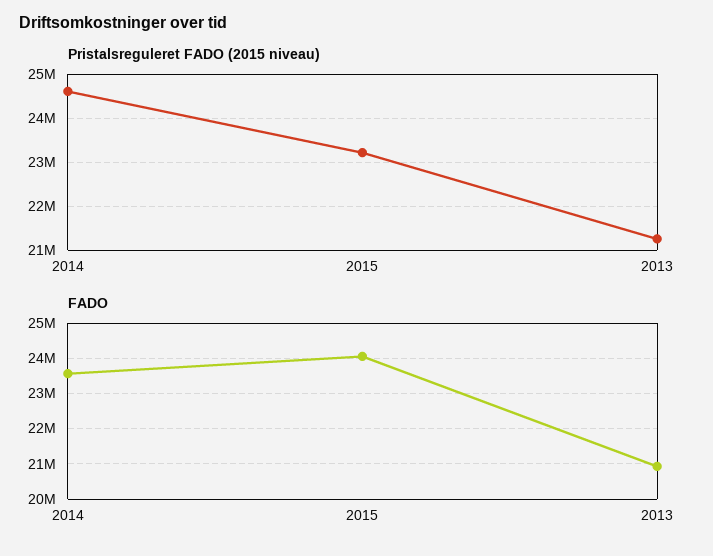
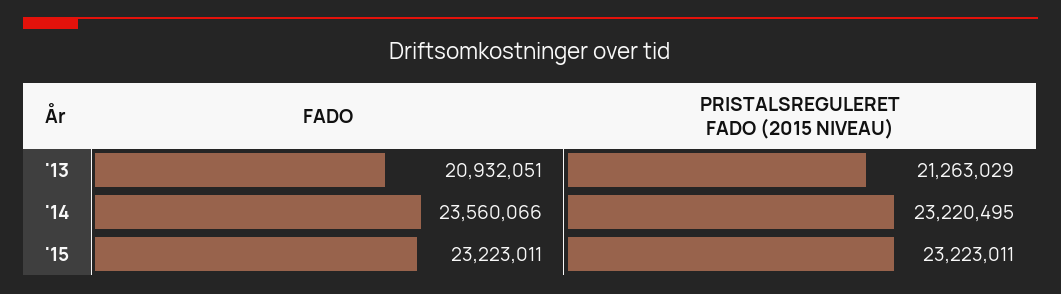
Pristalsreguleret FADO (2015 niveau), 2014: 24600000 -> 23220495
FADO, 2015: 24000000 -> 23223011

